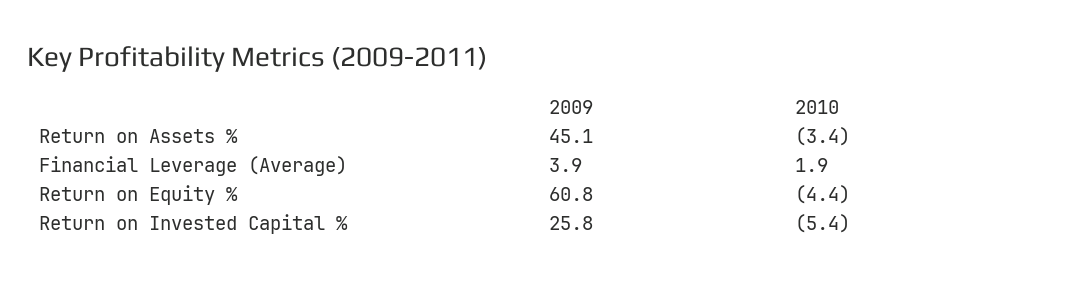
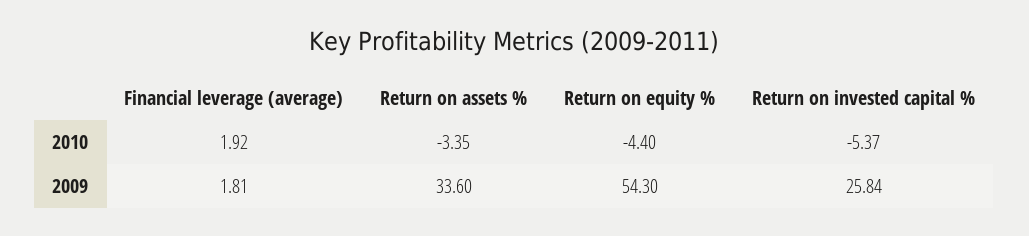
2009, Return on Assets %: 45.1 -> 33.6
2009, Financial Leverage (Average): 3.9 -> 1.81
2009, Return on Equity %: 60.8 -> 54.3

